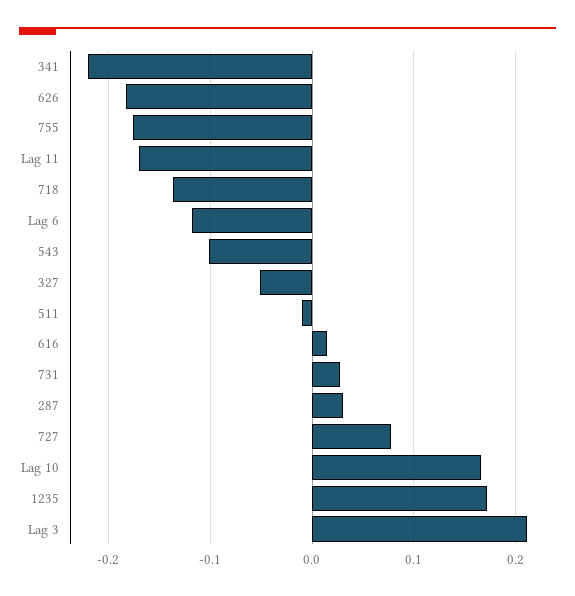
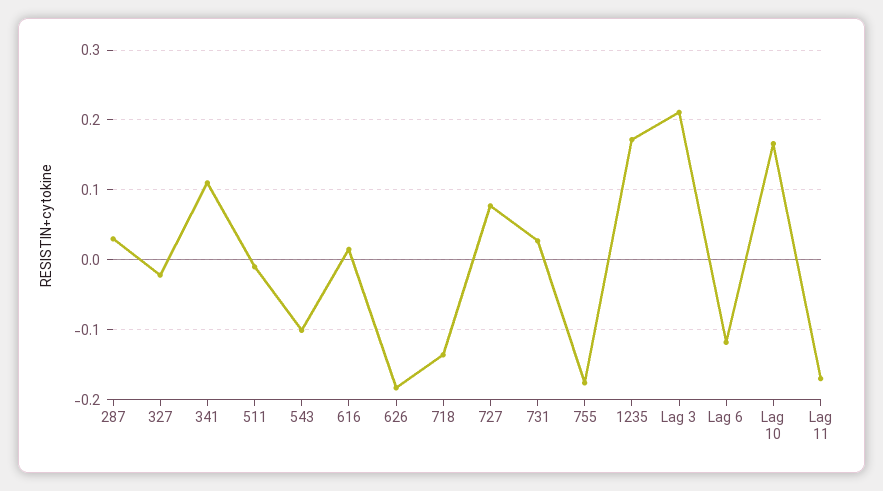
341: -0.22 -> 0.11
327: -0.05 -> -0.02

